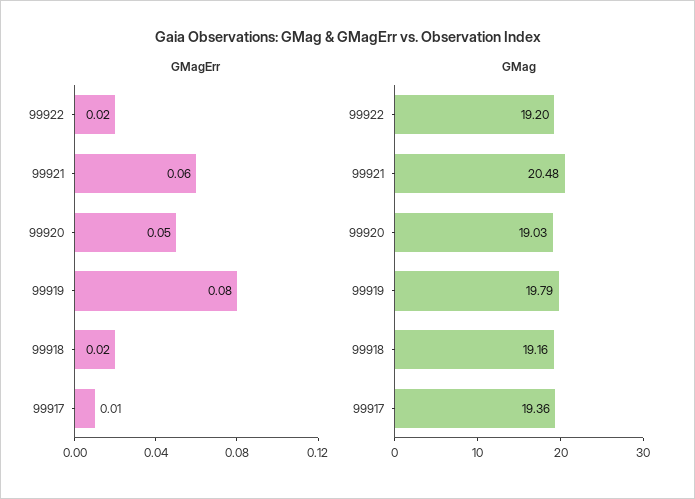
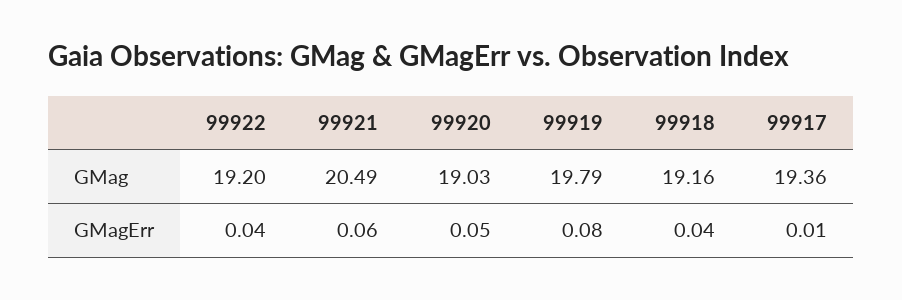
GMagErr, 99922: 0.02 -> 0.04
GMagErr, 99918: 0.02 -> 0.04
GMag, 99921: 20.48 -> 20.49

